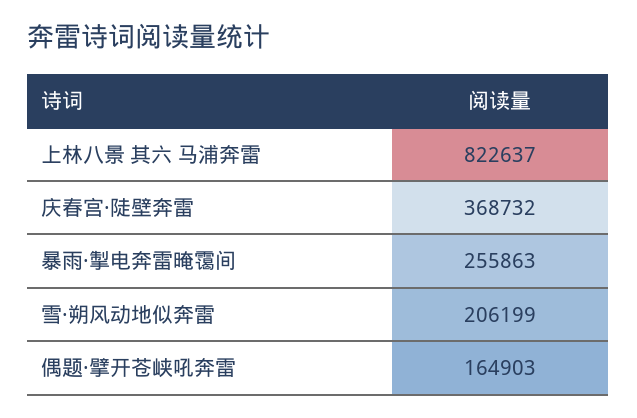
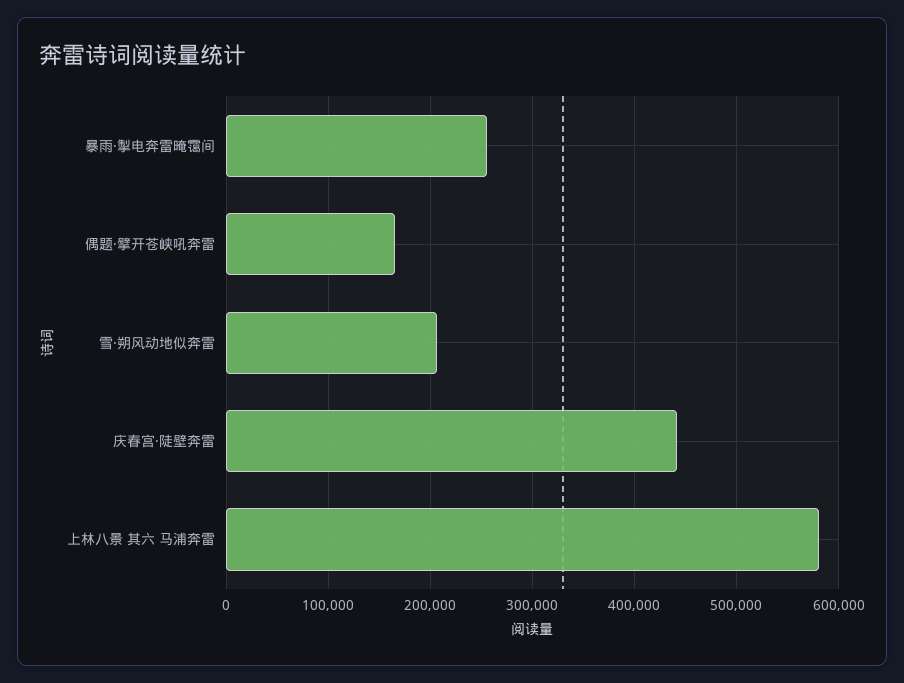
上林八景 其六 马浦奔雷: 822637 -> 580000
庆春宫·陡壁奔雷: 368732 -> 440000

